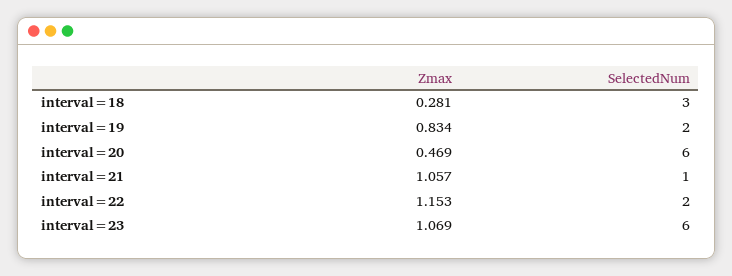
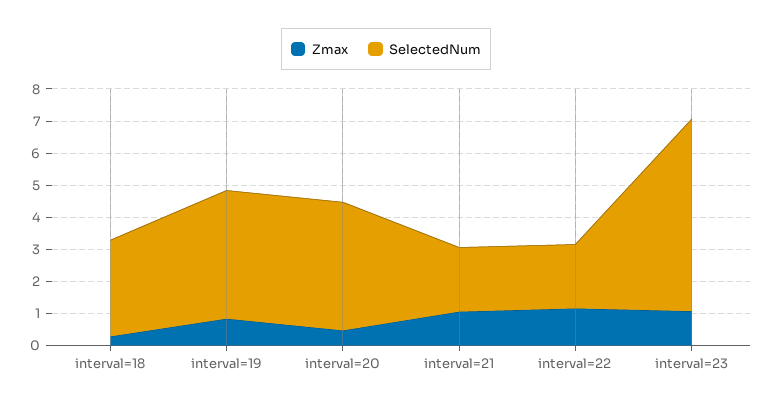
SelectedNum, interval=19: 2 -> 4
SelectedNum, interval=20: 6 -> 4
SelectedNum, interval=21: 1 -> 2

